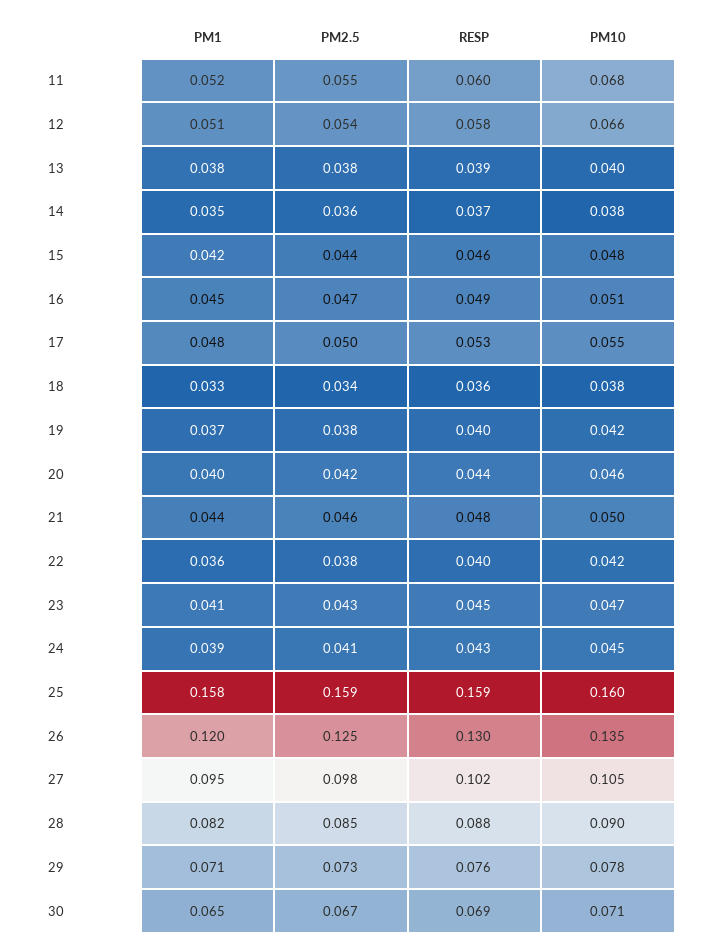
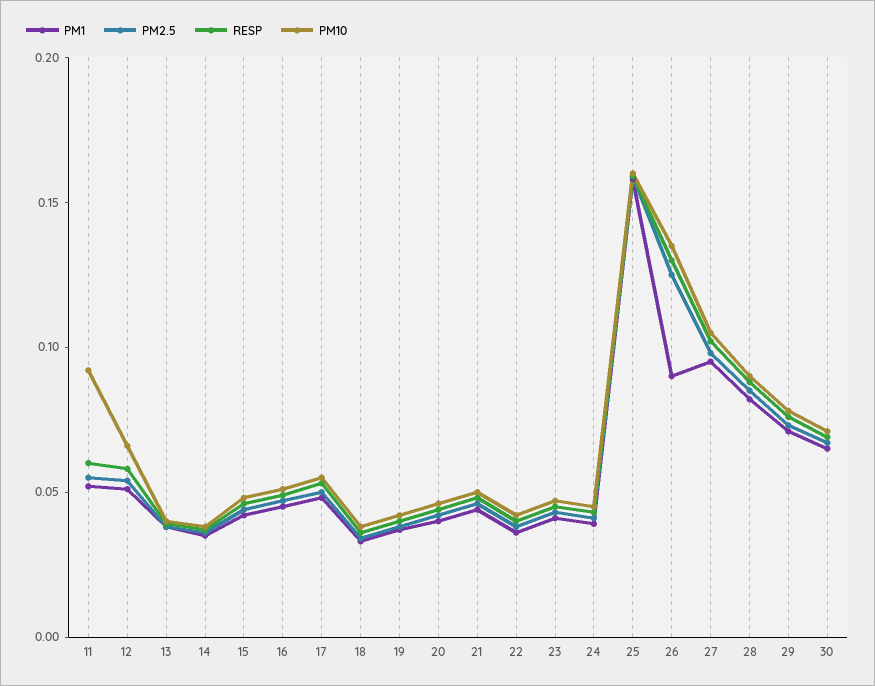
PM10, 11: 0.068 -> 0.09
PM1, 26: 0.12 -> 0.09

